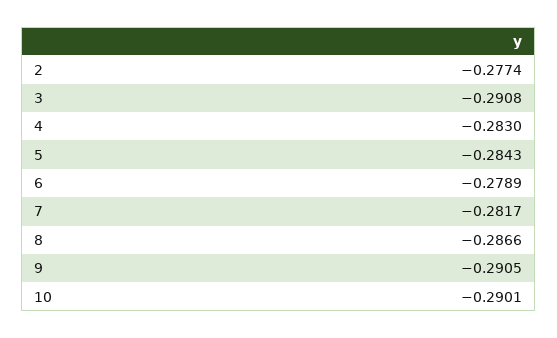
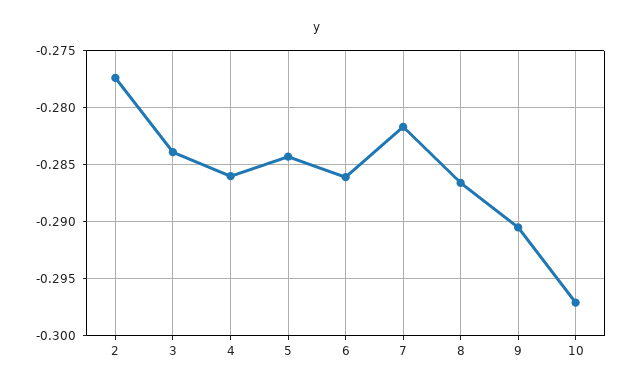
3: -0.2908 -> -0.284
4: -0.283 -> -0.286
6: -0.2789 -> -0.286
10: -0.2901 -> -0.297

